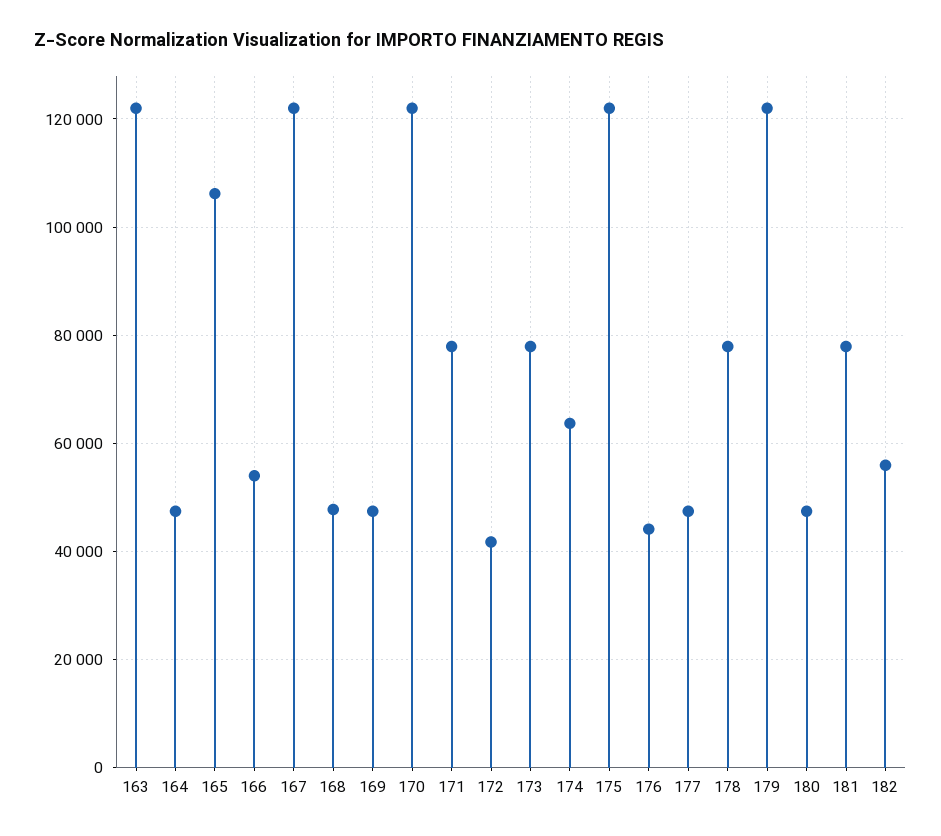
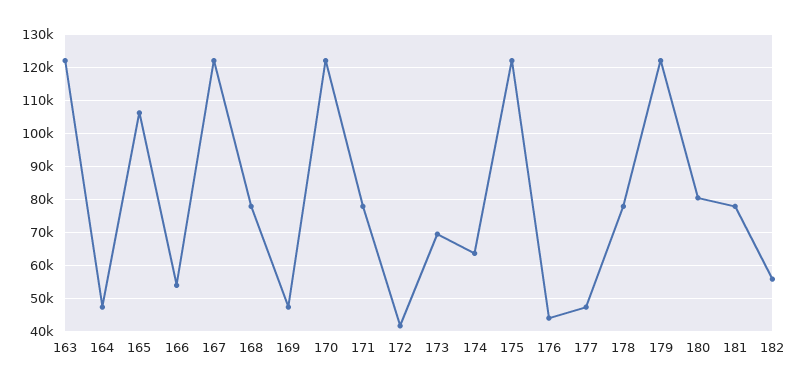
168: 48000 -> 78000
173: 78000 -> 70000
180: 48000 -> 80000

